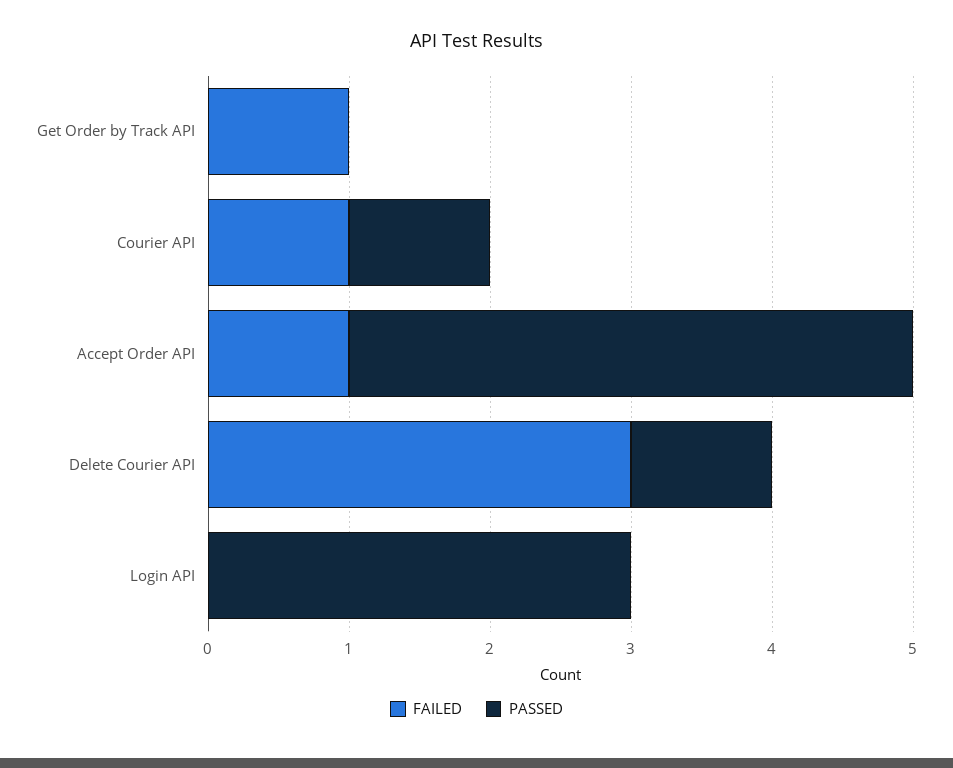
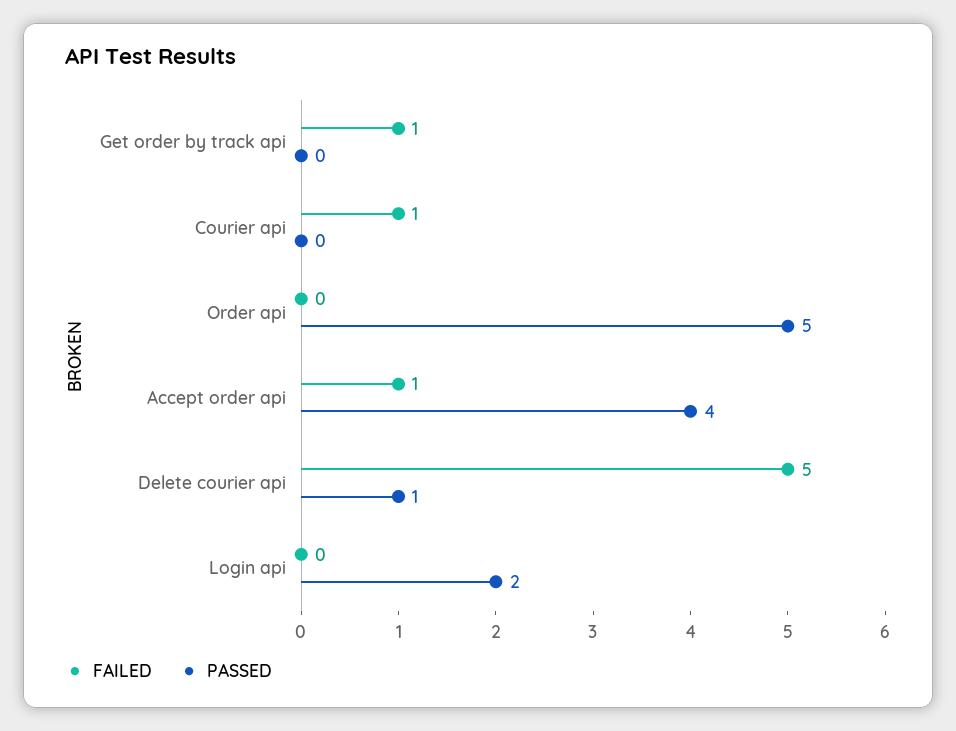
PASSED, Courier API: 1 -> 0
FAILED, Delete Courier API: 3 -> 5
PASSED, Login API: 3 -> 2
FAILED, Order api: none -> 0
PASSED, Order api: none -> 5

